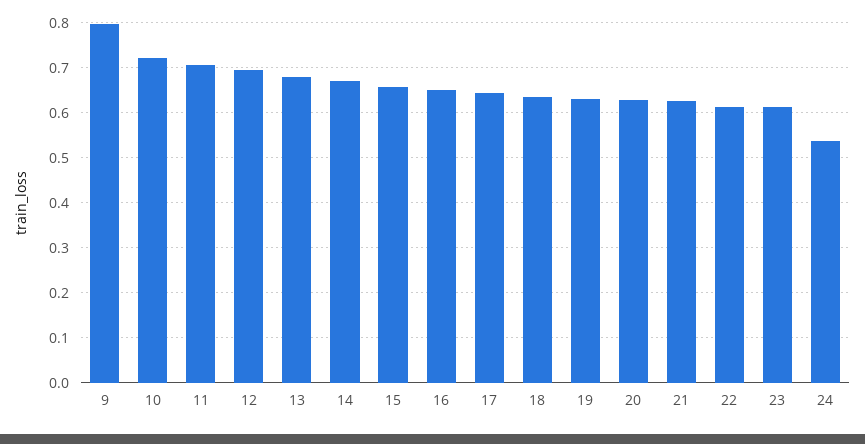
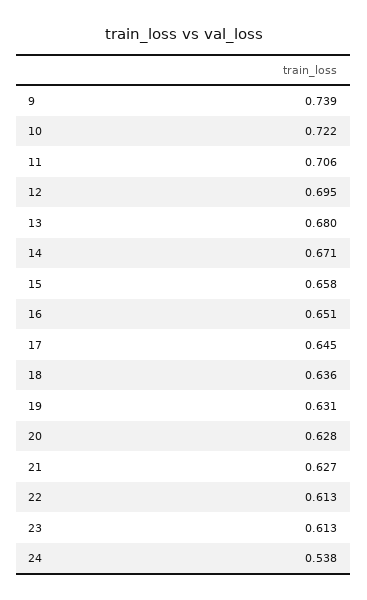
9: 0.8 -> 0.739

